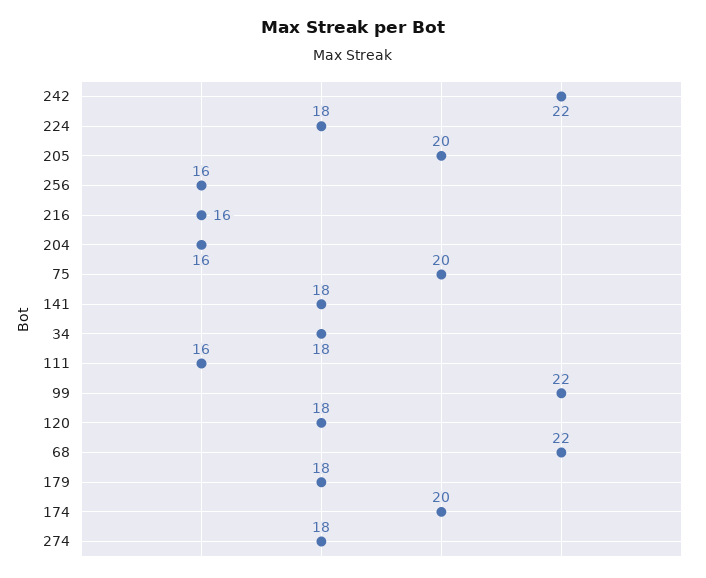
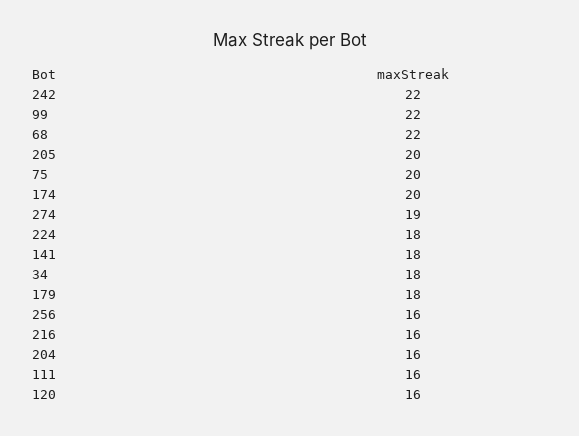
120: 18 -> 16
274: 18 -> 19

